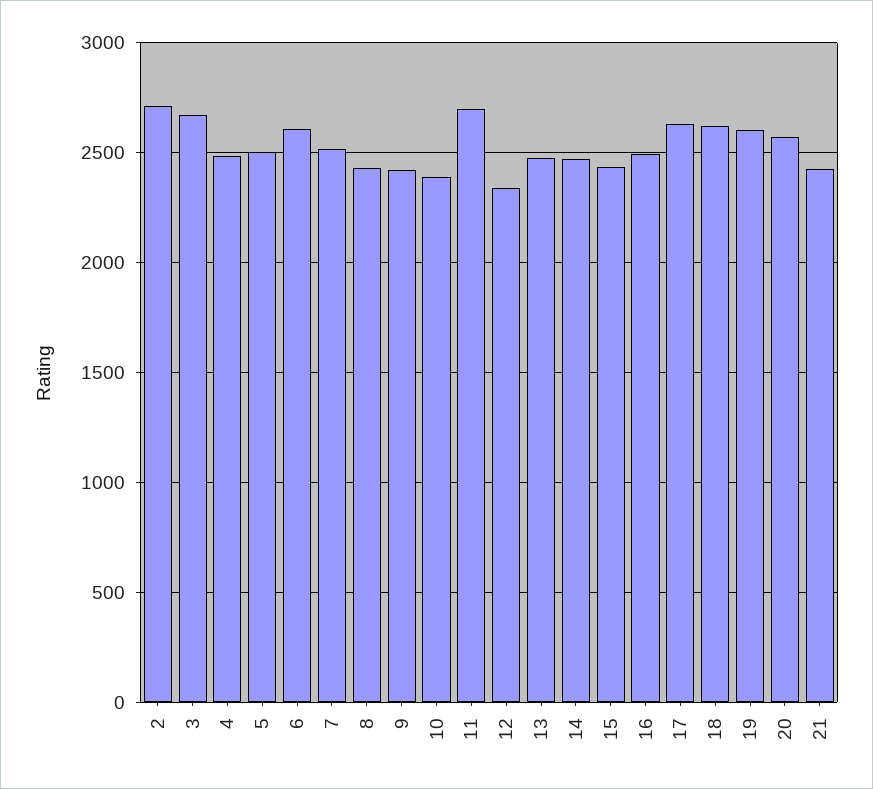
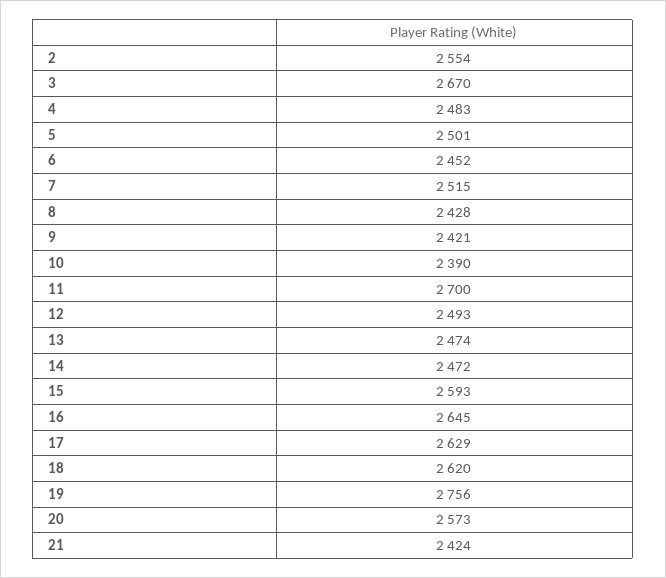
2: 2700 -> 2554
6: 2600 -> 2452
12: 2350 -> 2493
15: 2450 -> 2593
16: 2500 -> 2645
19: 2600 -> 2756

